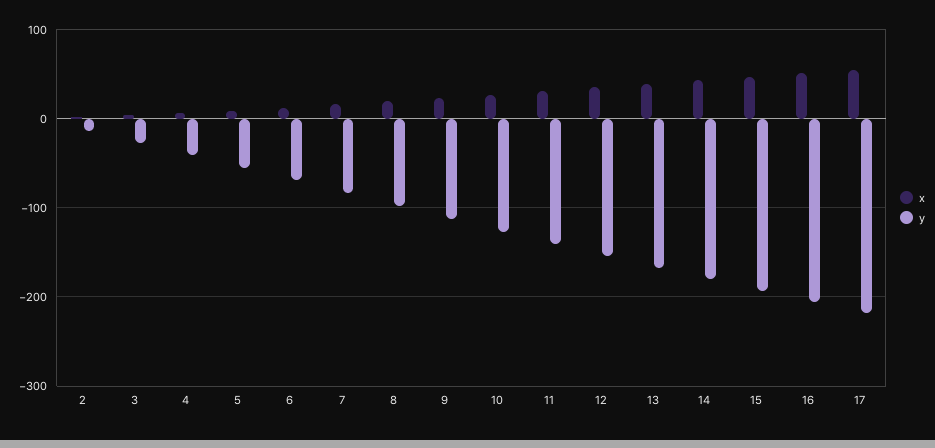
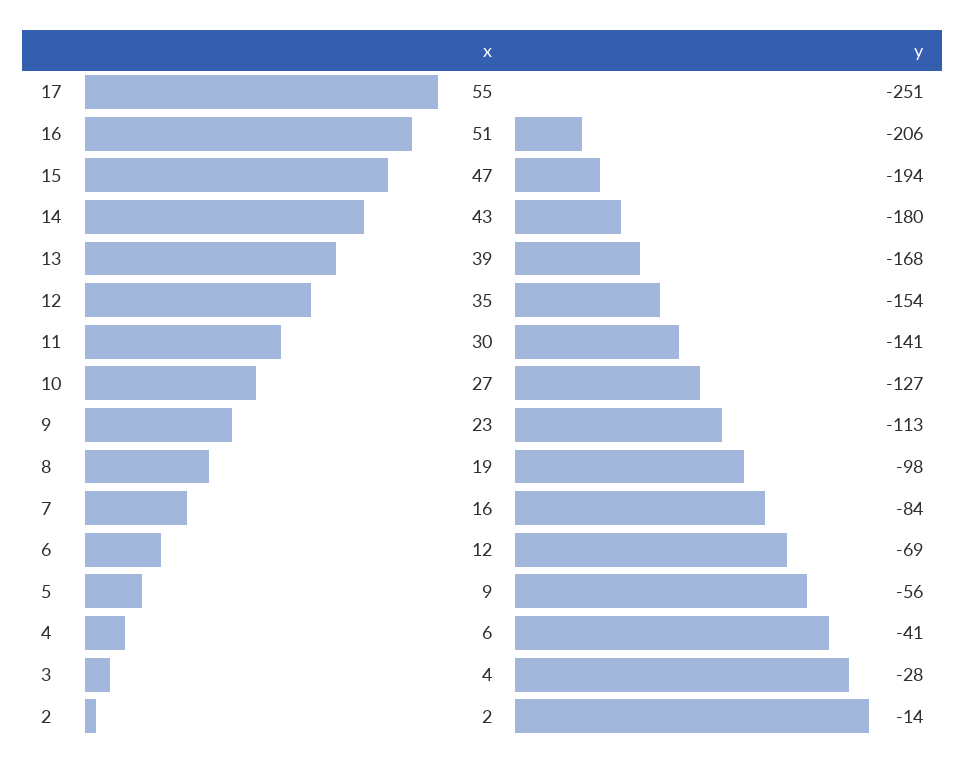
y, 17: -220 -> -251

